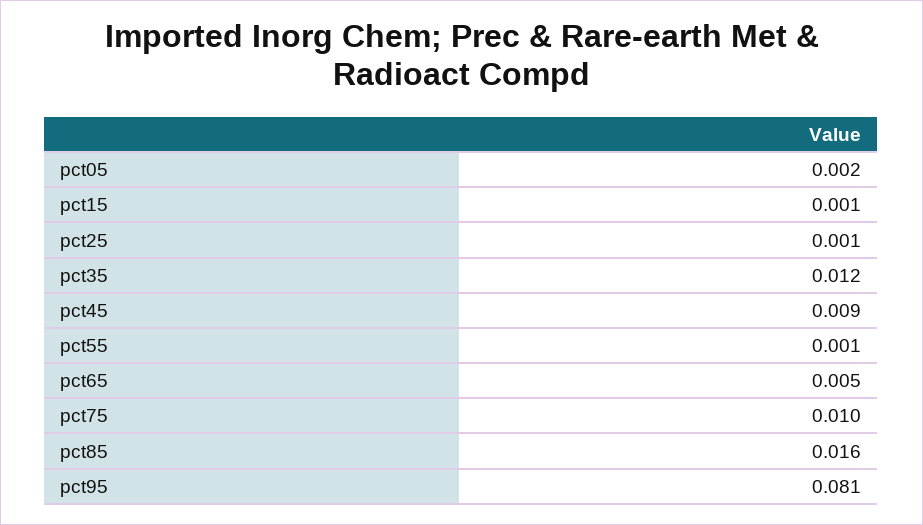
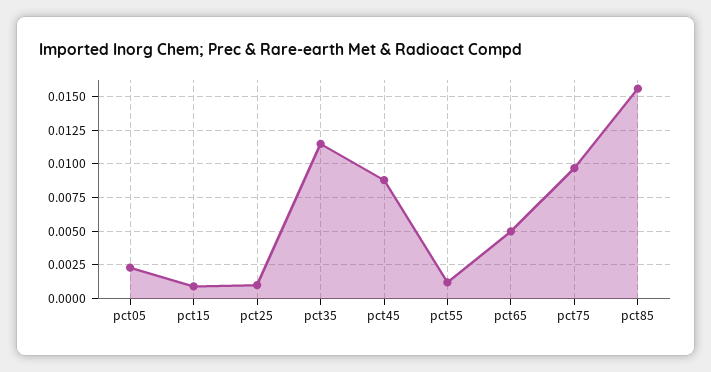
pct95: 0.081 -> none

